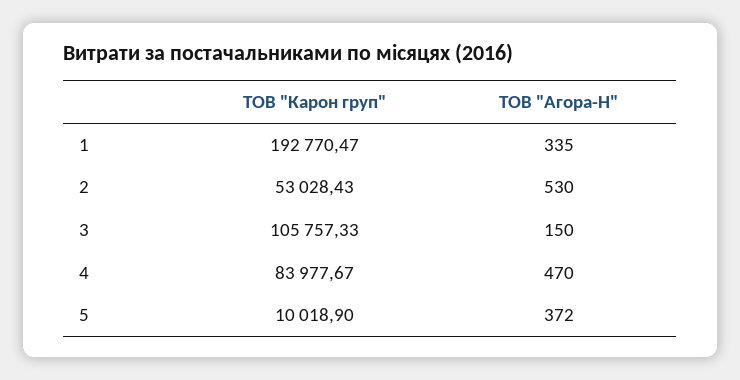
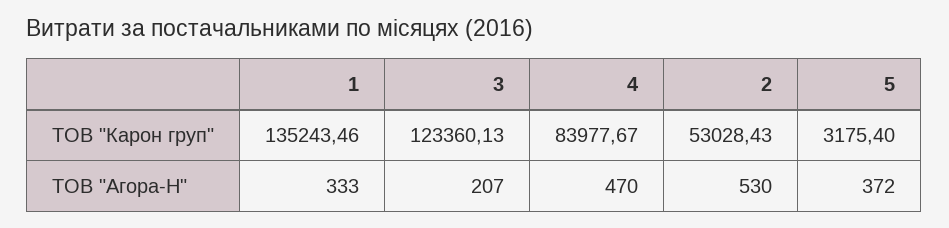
ТОВ "Карон груп", 1: 192770.47 -> 135243.46
ТОВ "Агора-Н", 1: 335 -> 333
ТОВ "Карон груп", 3: 105757.33 -> 123360.13
ТОВ "Агора-Н", 3: 150 -> 207
ТОВ "Карон груп", 5: 10018.9 -> 3175.4

